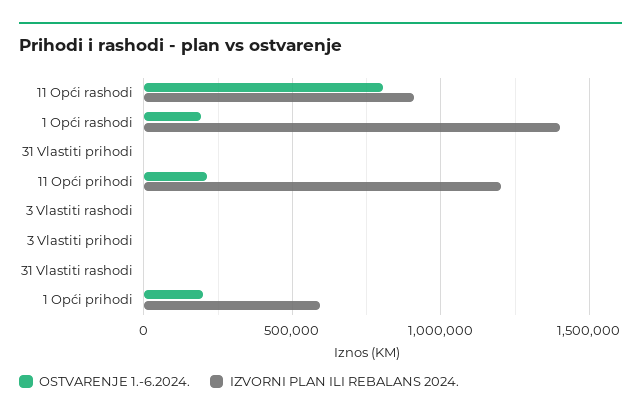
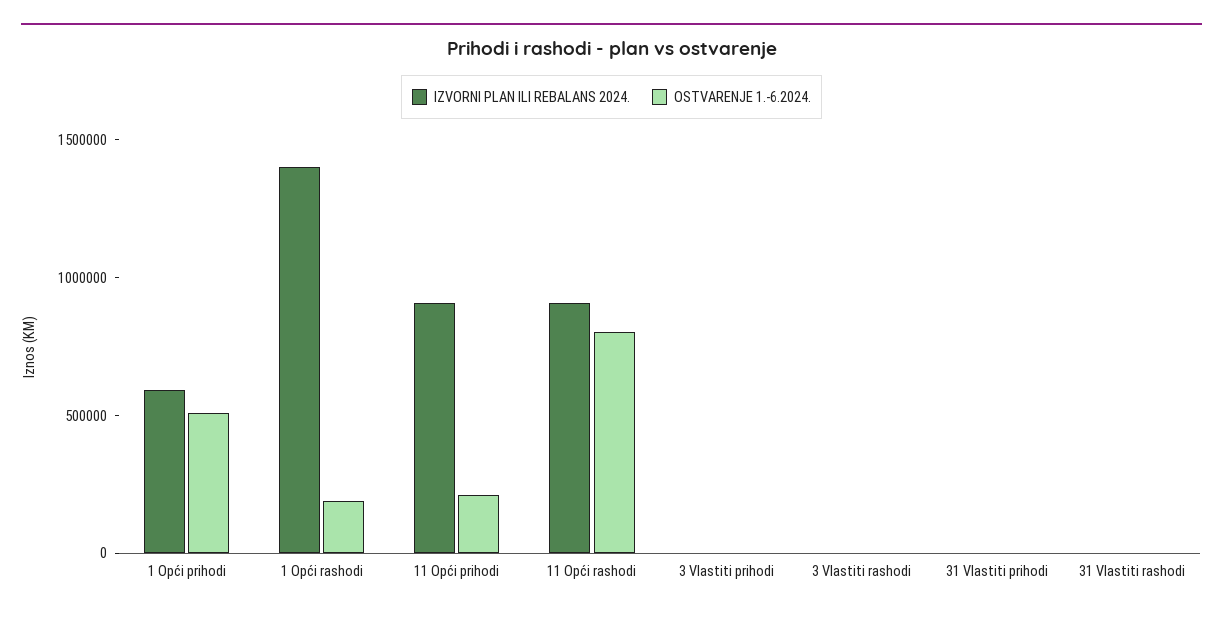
IZVORNI PLAN ILI REBALANS 2024., 11 Opći prihodi: 1200000 -> 900000
OSTVARENJE 1.-6.2024., 1 Opći prihodi: 200000 -> 500000

